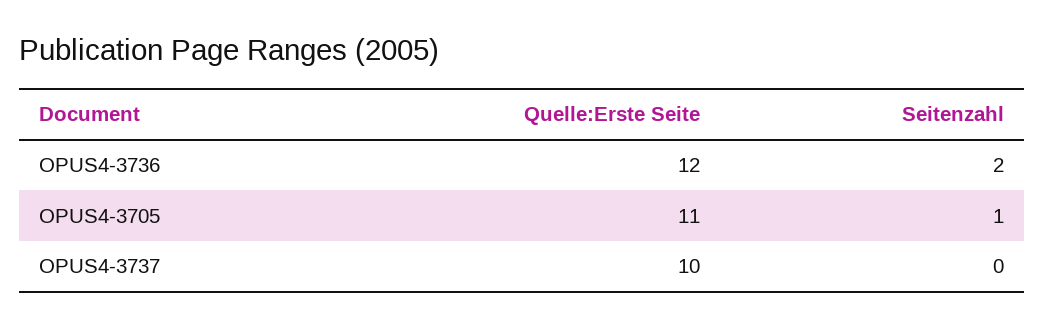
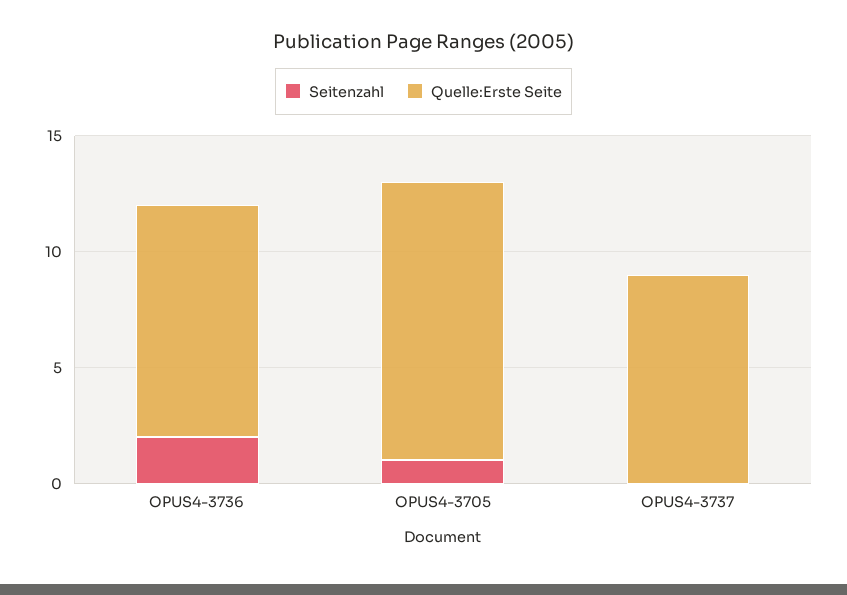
Quelle:Erste Seite, OPUS4-3736: 12 -> 10
Quelle:Erste Seite, OPUS4-3705: 11 -> 12
Quelle:Erste Seite, OPUS4-3737: 10 -> 9

